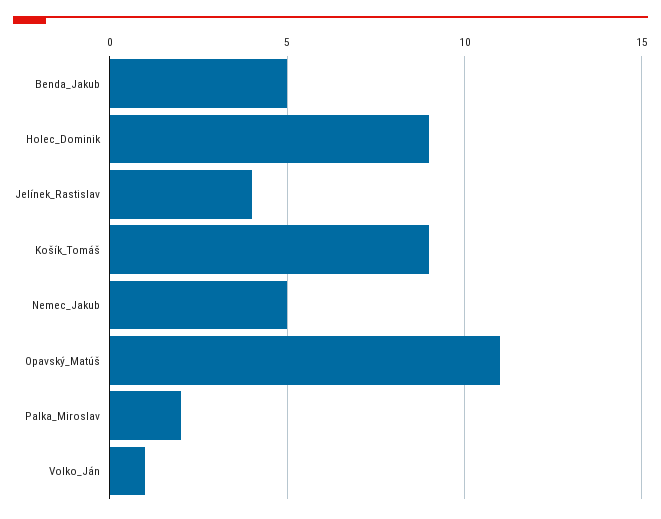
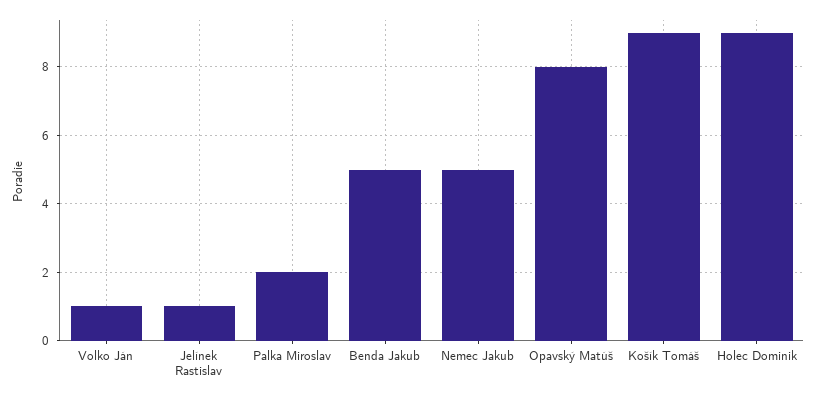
Jelínek_Rastislav: 4 -> 1
Opavský_Matúš: 11 -> 8

